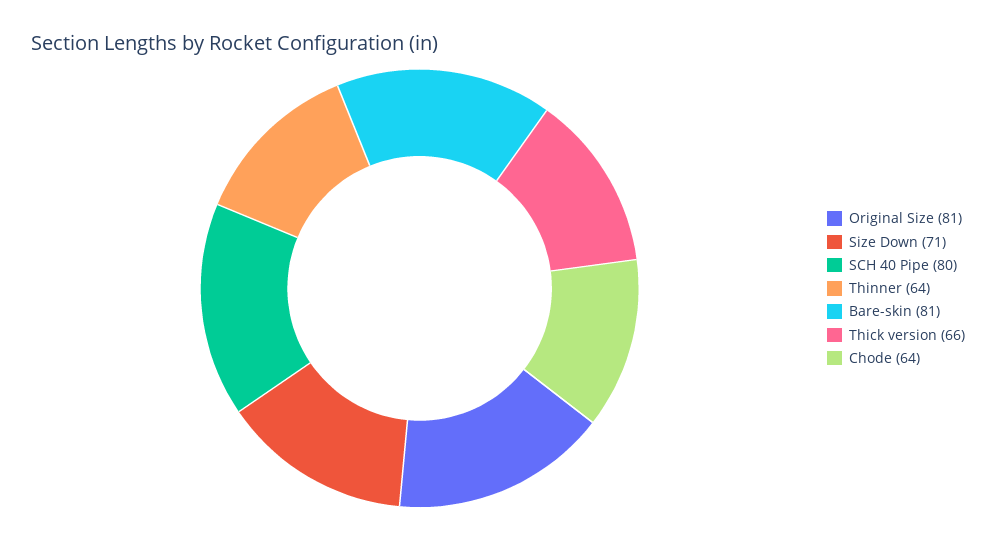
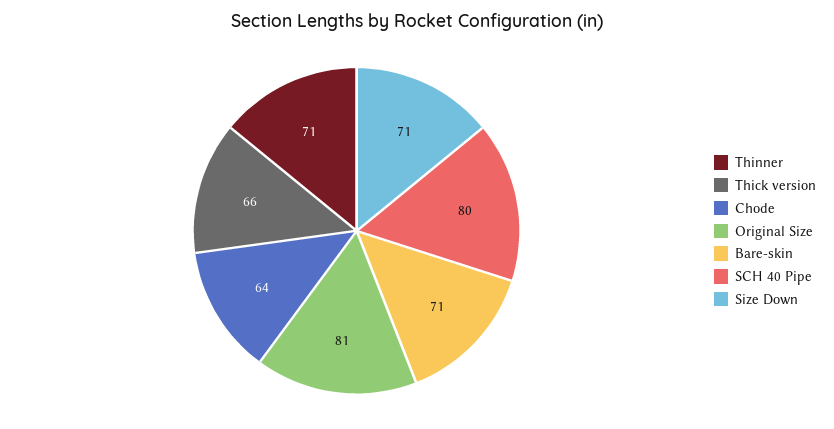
Thinner: 64 -> 71
Bare-skin: 81 -> 71

